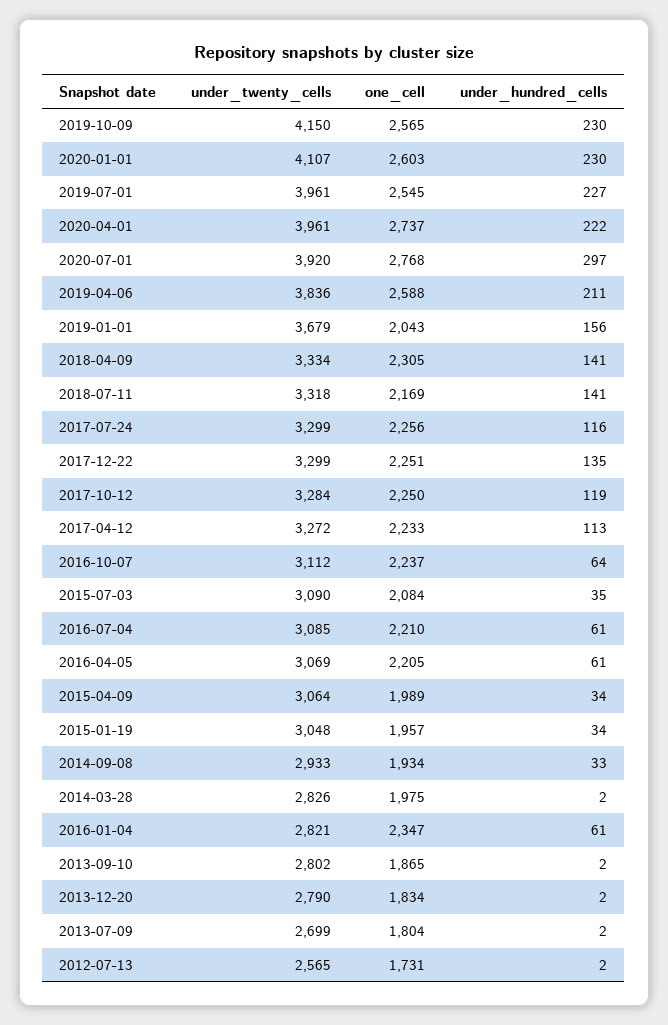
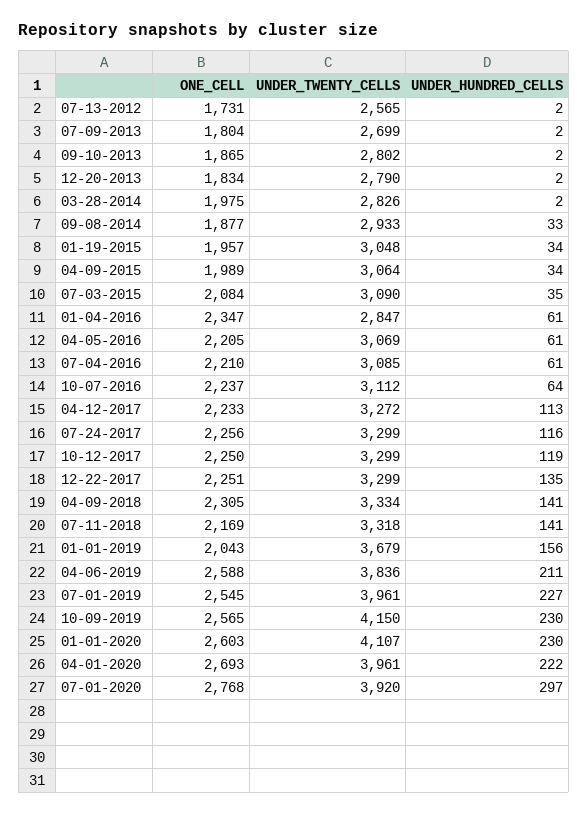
one_cell, 2020-04-01: 2737 -> 2693
under_twenty_cells, 2017-10-12: 3284 -> 3299
one_cell, 2014-09-08: 1934 -> 1877
under_twenty_cells, 2016-01-04: 2821 -> 2847

